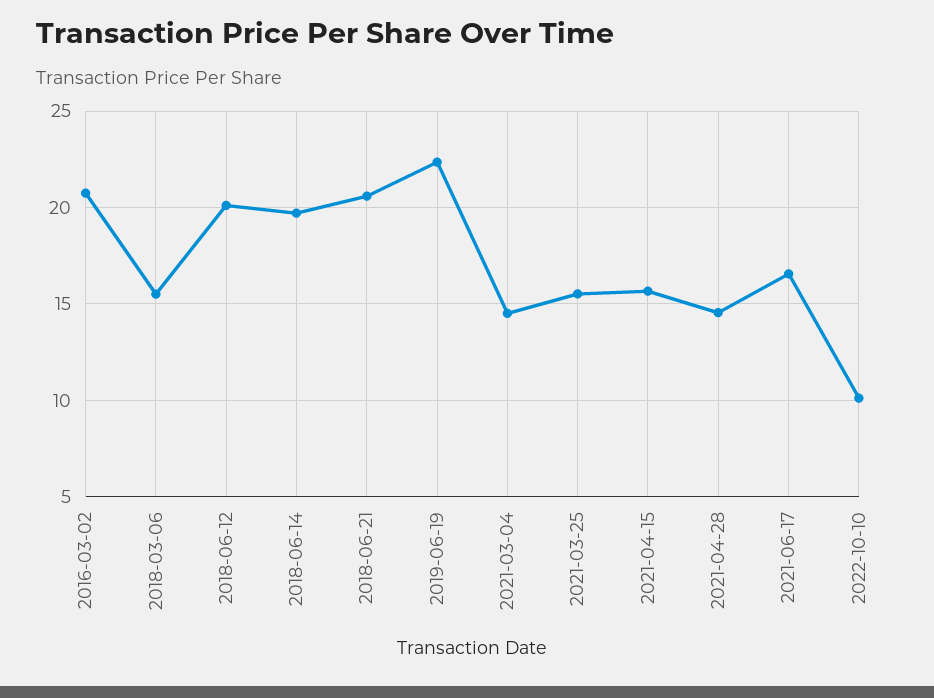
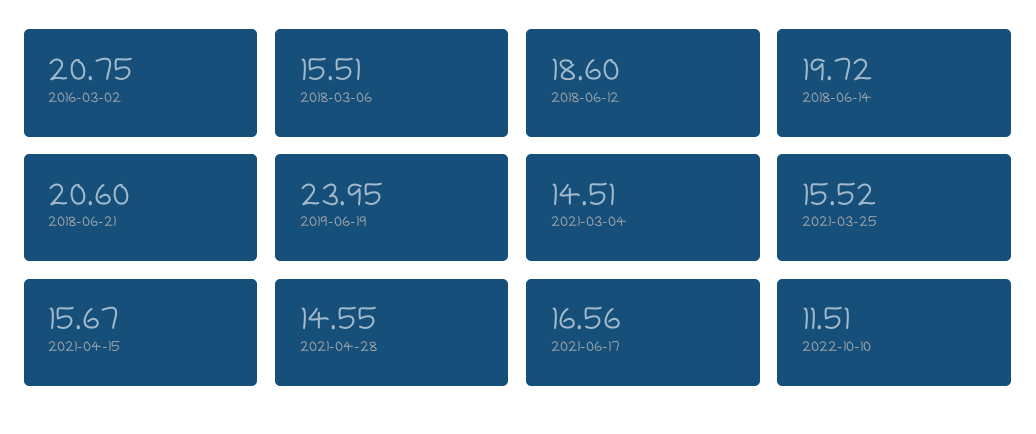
2018-06-12: 20 -> 18.6
2019-06-19: 22.5 -> 23.95
2022-10-10: 10 -> 11.51

